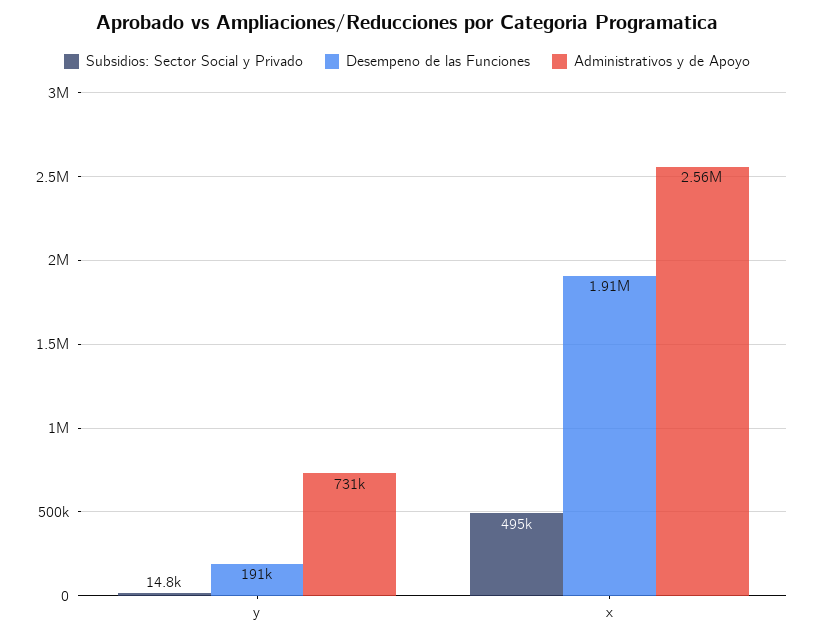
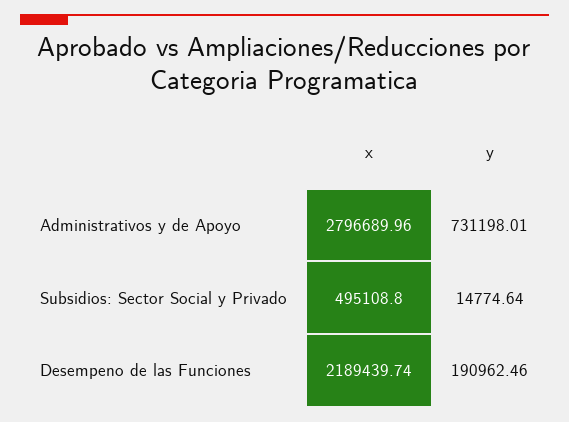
Desempeno de las Funciones, x: 1910000 -> 2189439.74
Administrativos y de Apoyo, x: 2560000 -> 2796689.96

